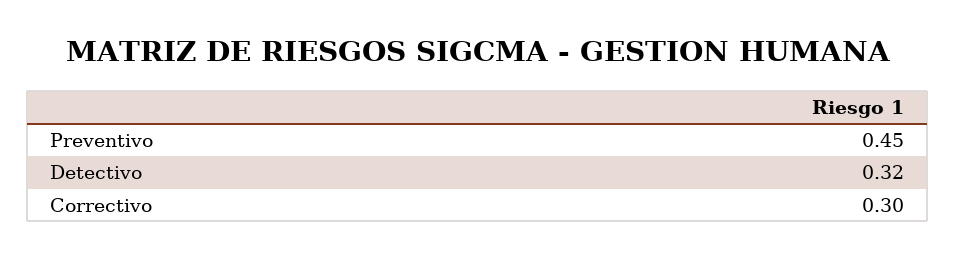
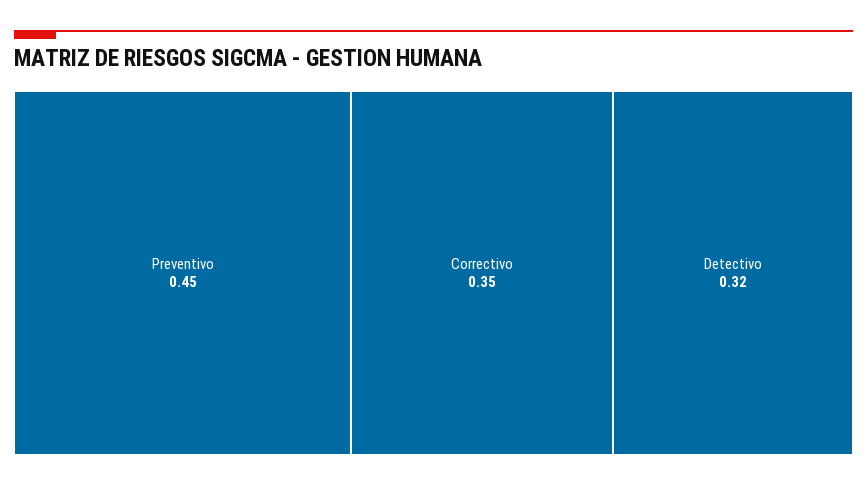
Correctivo: 0.3 -> 0.35

